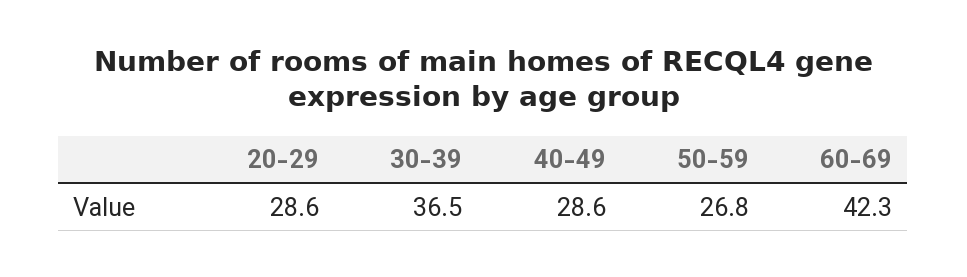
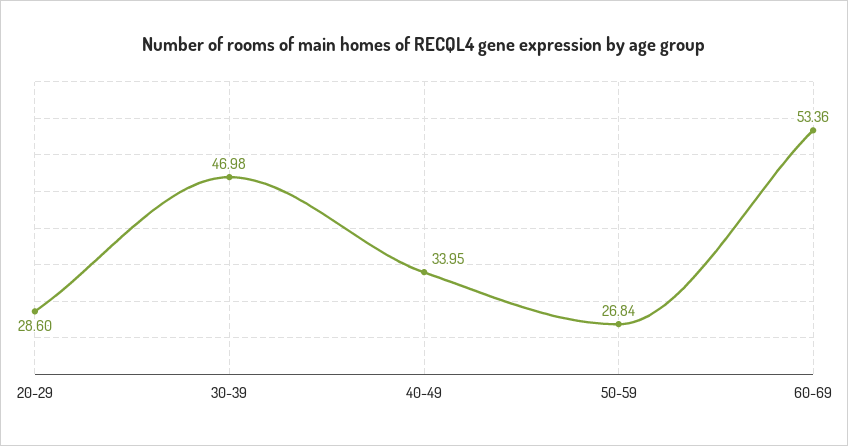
30-39: 36.5 -> 46.98
40-49: 28.6 -> 33.95
60-69: 42.3 -> 53.36

